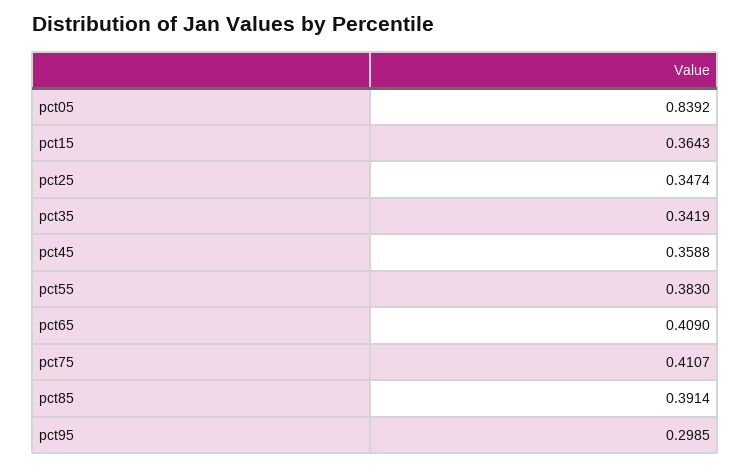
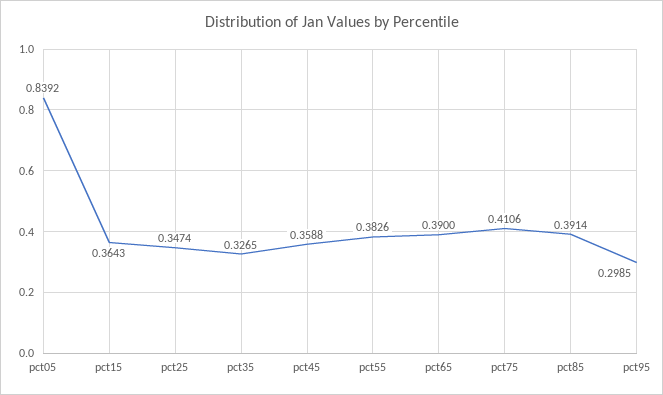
pct35: 0.3419 -> 0.3265
pct55: 0.383 -> 0.3826
pct65: 0.409 -> 0.39
pct75: 0.4107 -> 0.4106

